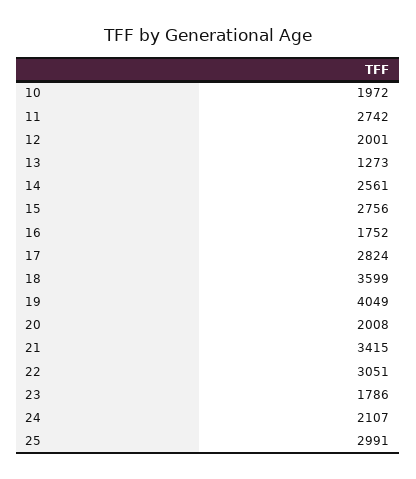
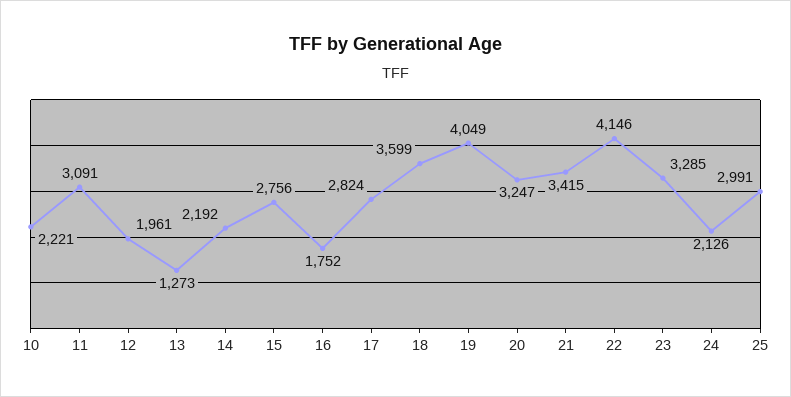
10: 1972 -> 2221
11: 2742 -> 3091
12: 2001 -> 1961
14: 2561 -> 2192
20: 2008 -> 3247
22: 3051 -> 4146
23: 1786 -> 3285
24: 2107 -> 2126

